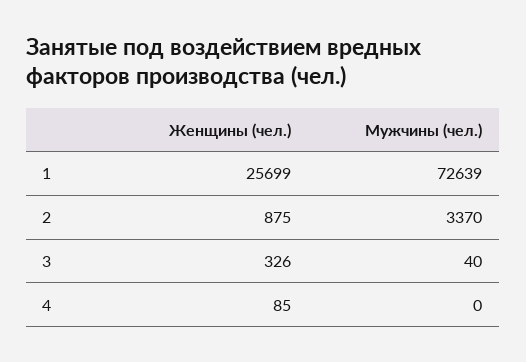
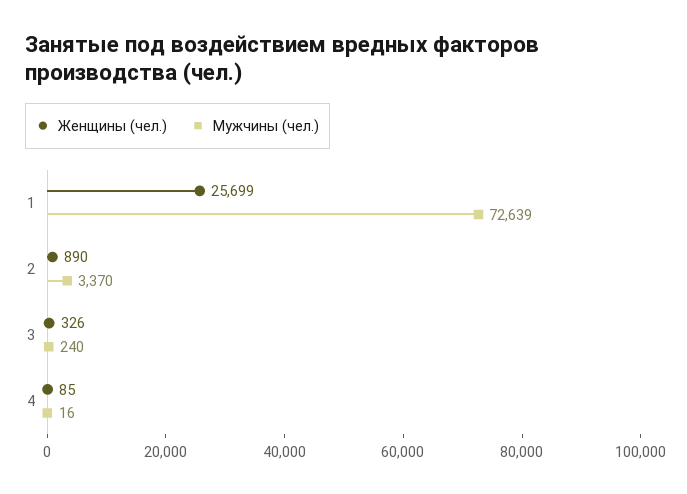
Женщины (чел.), 2: 875 -> 890
Мужчины (чел.), 3: 40 -> 240
Мужчины (чел.), 4: 0 -> 16

